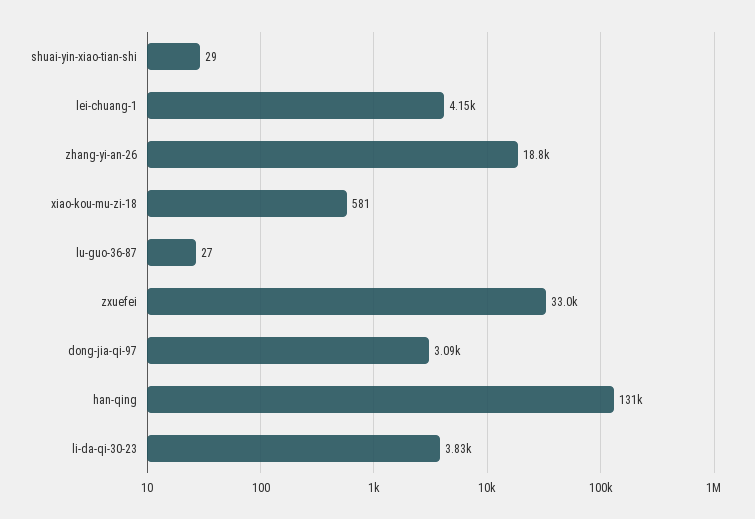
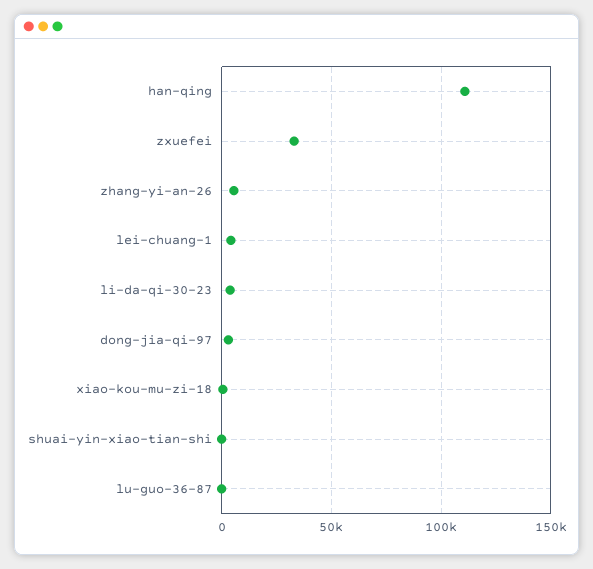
zhang-yi-an-26: 18800 -> 5000
han-qing: 131000 -> 110000

